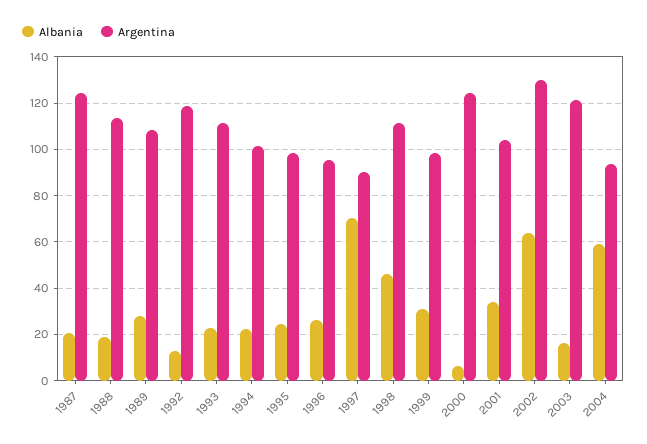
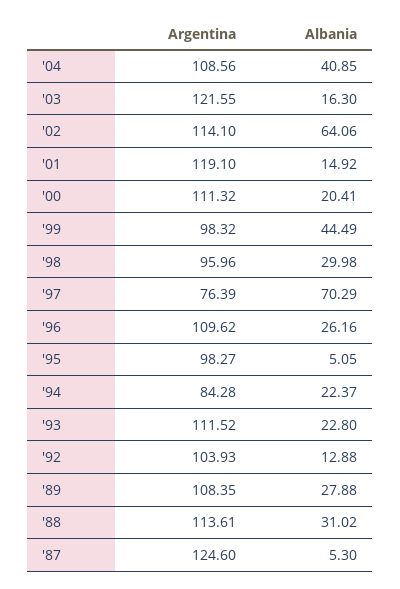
Albania, 1987: 20 -> 5.3
Albania, 1988: 20 -> 31.02
Argentina, 1992: 120 -> 103.93
Argentina, 1994: 100 -> 84.28
Albania, 1995: 25 -> 5.05
Argentina, 1996: 95 -> 109.62
Argentina, 1997: 90 -> 76.39
Albania, 1998: 45 -> 29.98
Argentina, 1998: 110 -> 95.96
Albania, 1999: 30 -> 44.49
Albania, 2000: 5 -> 20.41
Argentina, 2000: 125 -> 111.32
Albania, 2001: 35 -> 14.92
Argentina, 2001: 105 -> 119.1
Argentina, 2002: 130 -> 114.1
Albania, 2004: 60 -> 40.85
Argentina, 2004: 95 -> 108.56

